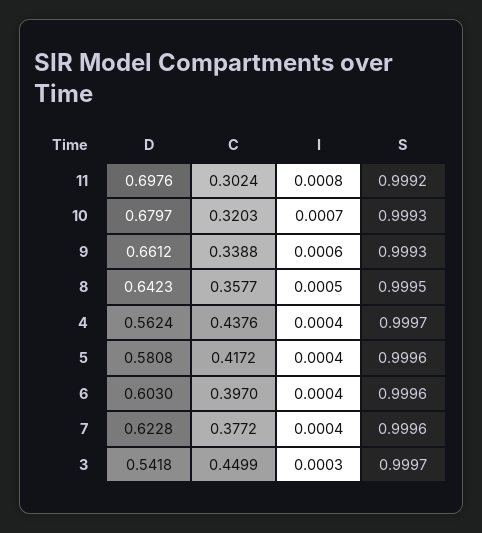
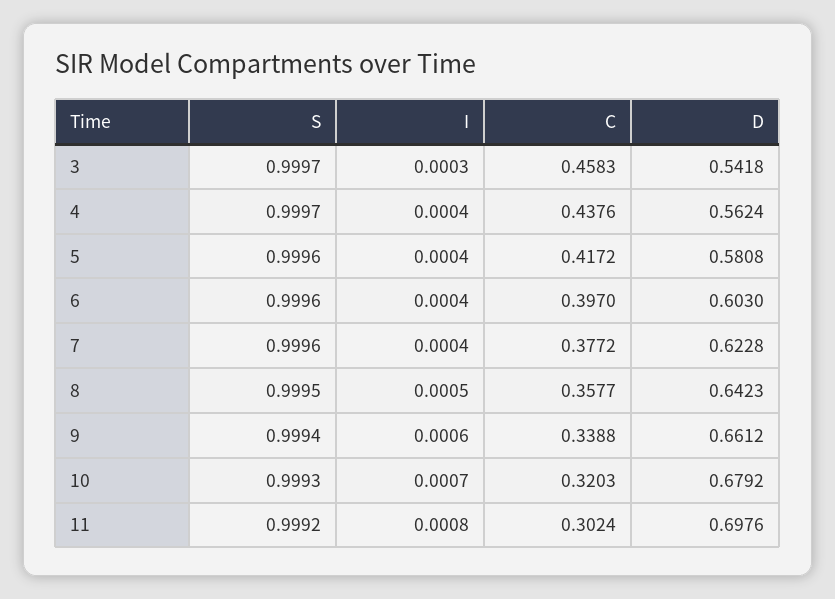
D, 10: 0.6797 -> 0.6792
S, 9: 0.9993 -> 0.9994
C, 3: 0.4499 -> 0.4583

